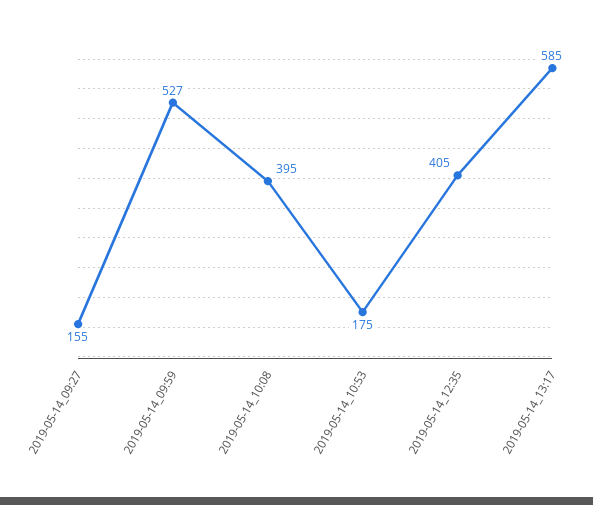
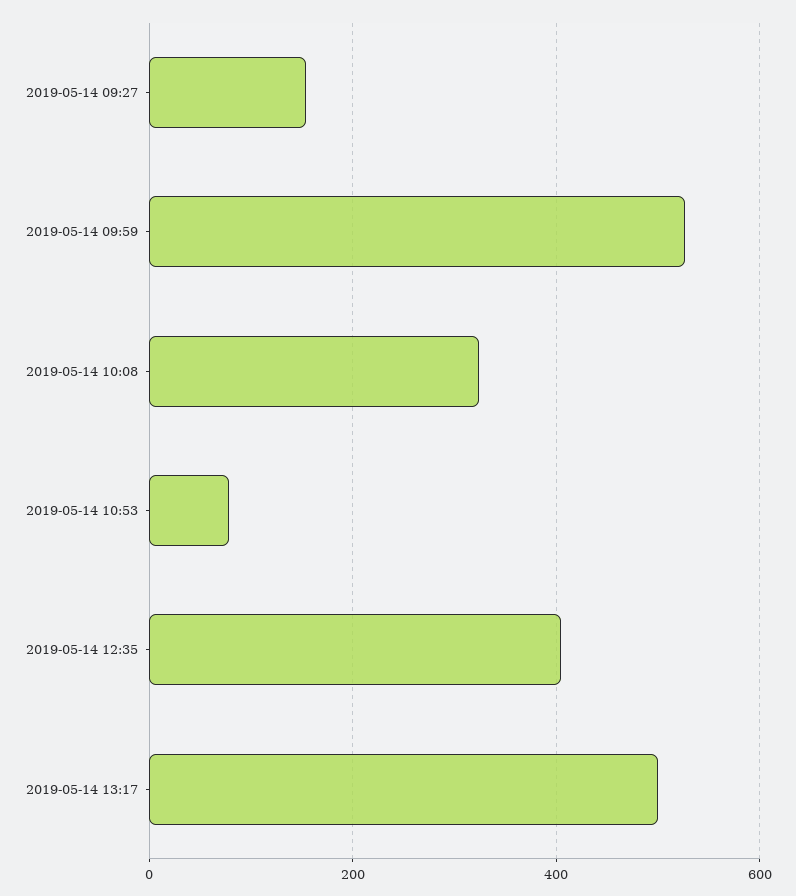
2019-05-14_10:08: 395 -> 320
2019-05-14_10:53: 175 -> 80
2019-05-14_13:17: 585 -> 500

